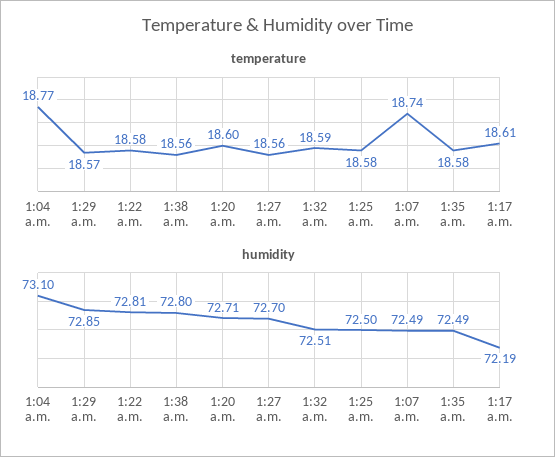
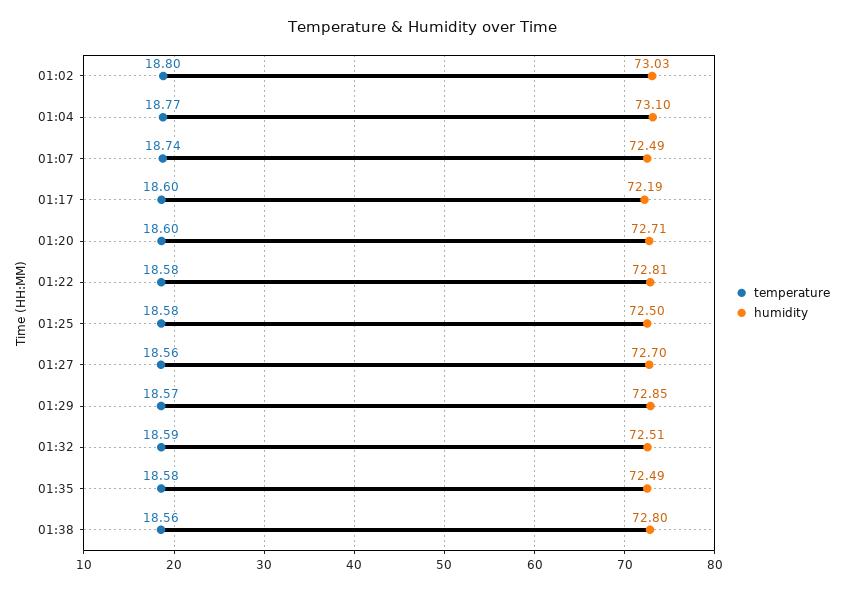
temperature, 1:17 a.m.: 18.61 -> 18.6
temperature, 01:02: none -> 18.8
humidity, 01:02: none -> 73.03

